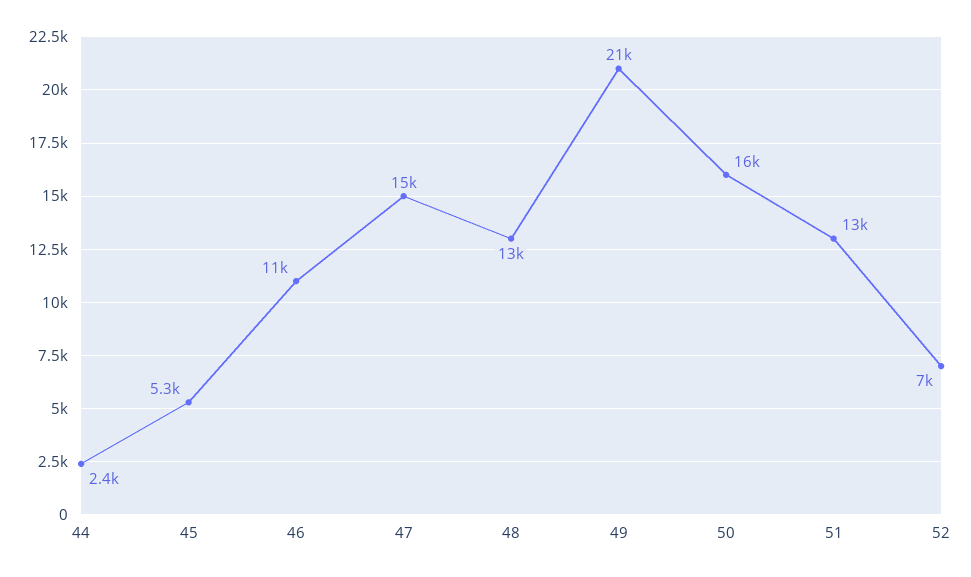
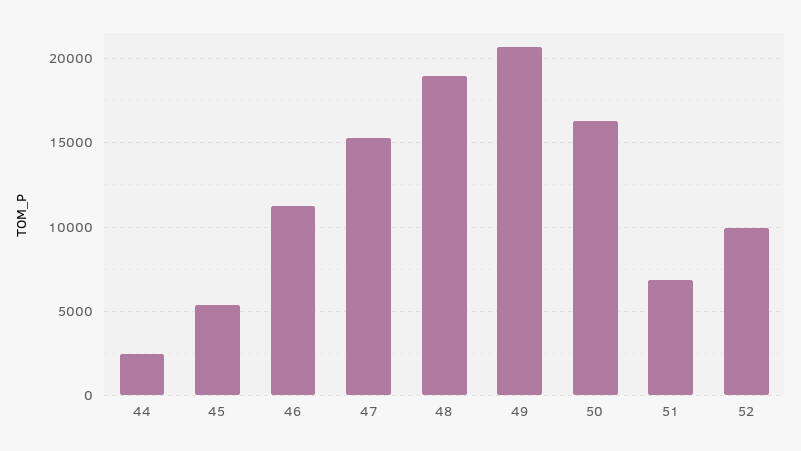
48: 13000 -> 19000
51: 13000 -> 7000
52: 7000 -> 10000

